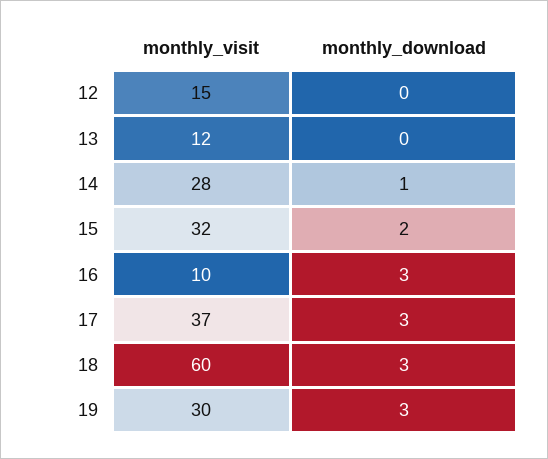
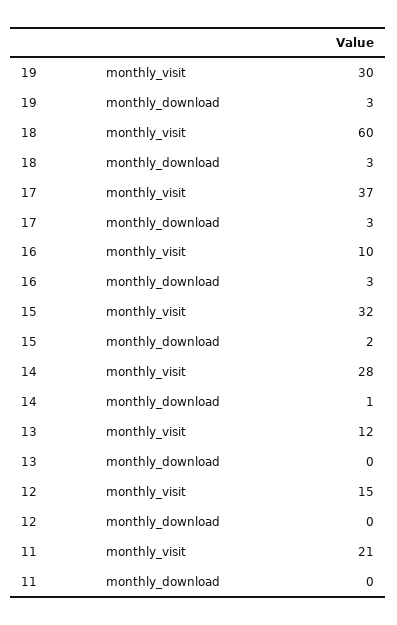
monthly_visit, 11: none -> 21
monthly_download, 11: none -> 0

